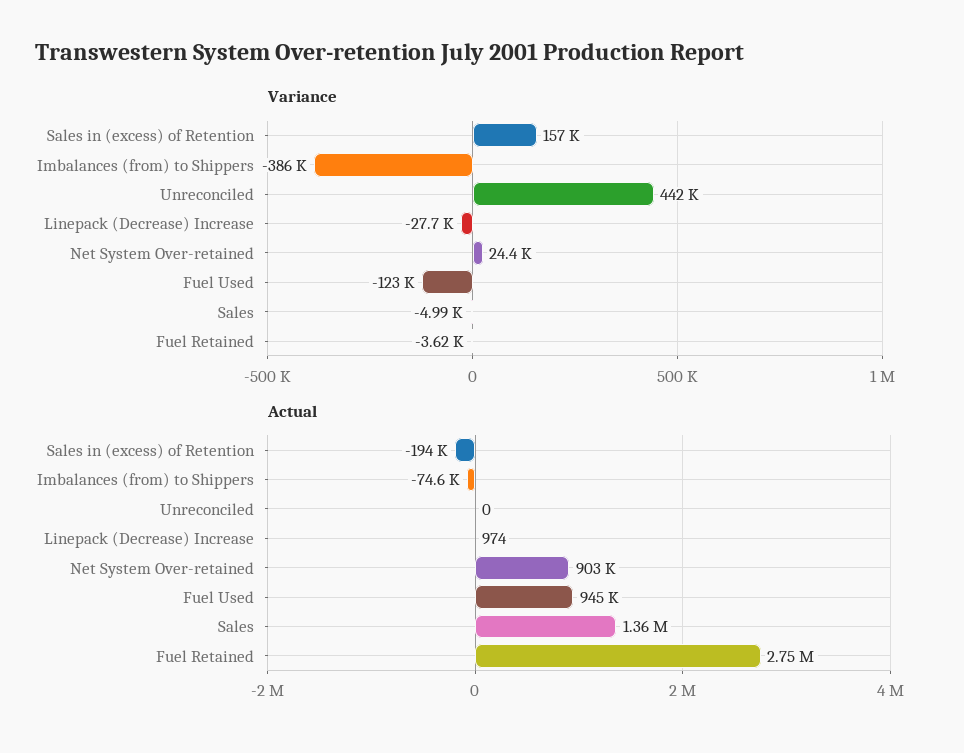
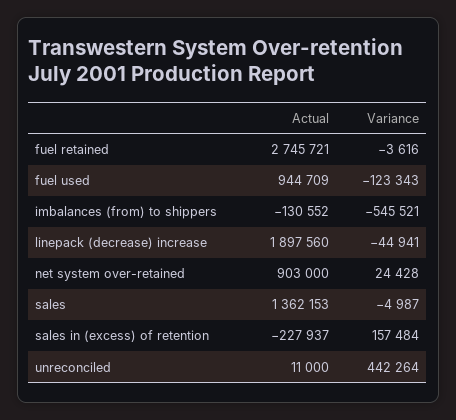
Variance, Imbalances (from) to Shippers: -386000 -> -545521
Variance, Linepack (Decrease) Increase: -27700 -> -44941
Actual, Sales in (excess) of Retention: -194000 -> -227937
Actual, Imbalances (from) to Shippers: -74600 -> -130552
Actual, Unreconciled: 0 -> 11000
Actual, Linepack (Decrease) Increase: 974 -> 1897560

